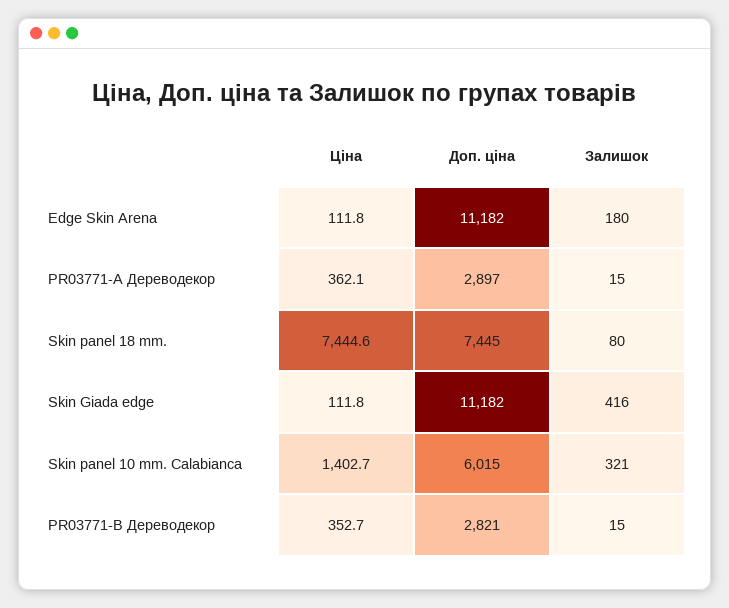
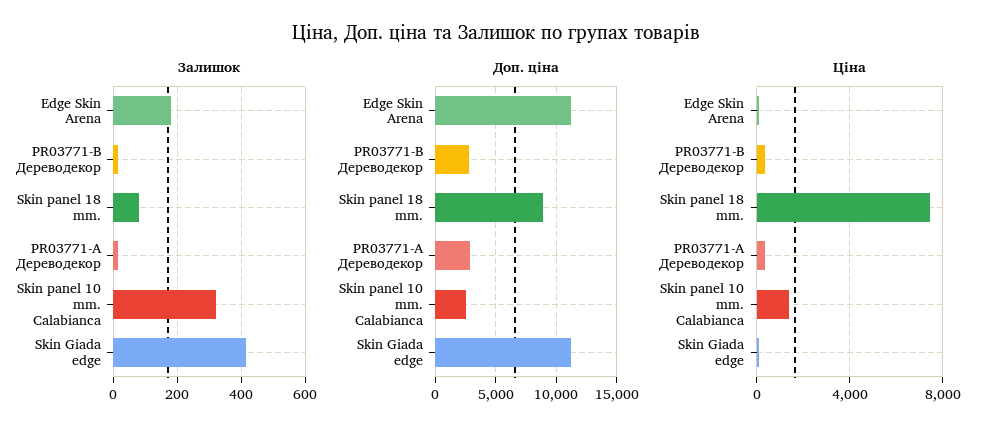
Доп. ціна, Skin panel 18 mm.: 7445 -> 9000
Доп. ціна, Skin panel 10 mm. Calabianca: 6015 -> 2500

